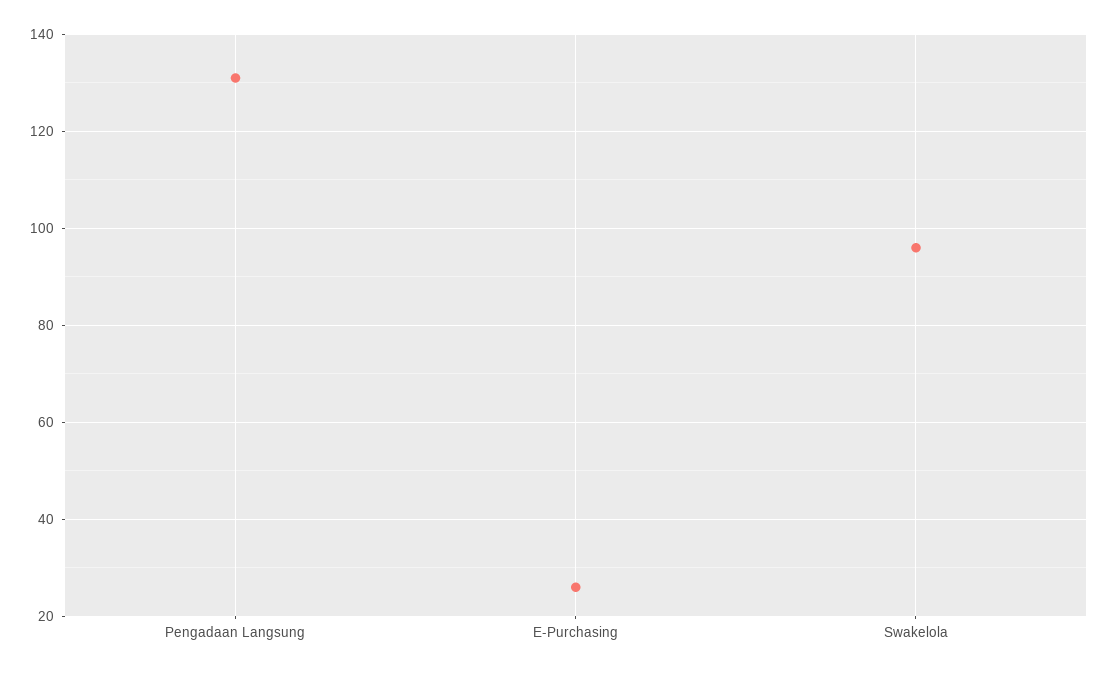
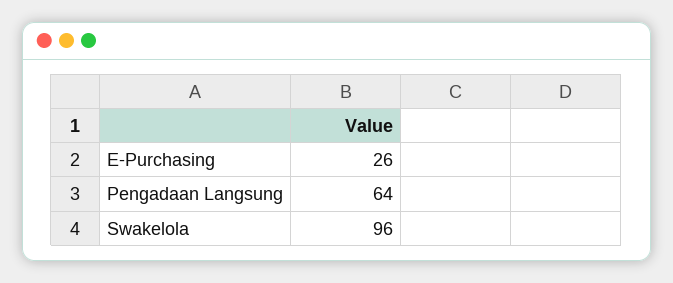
Pengadaan Langsung: 130 -> 64

